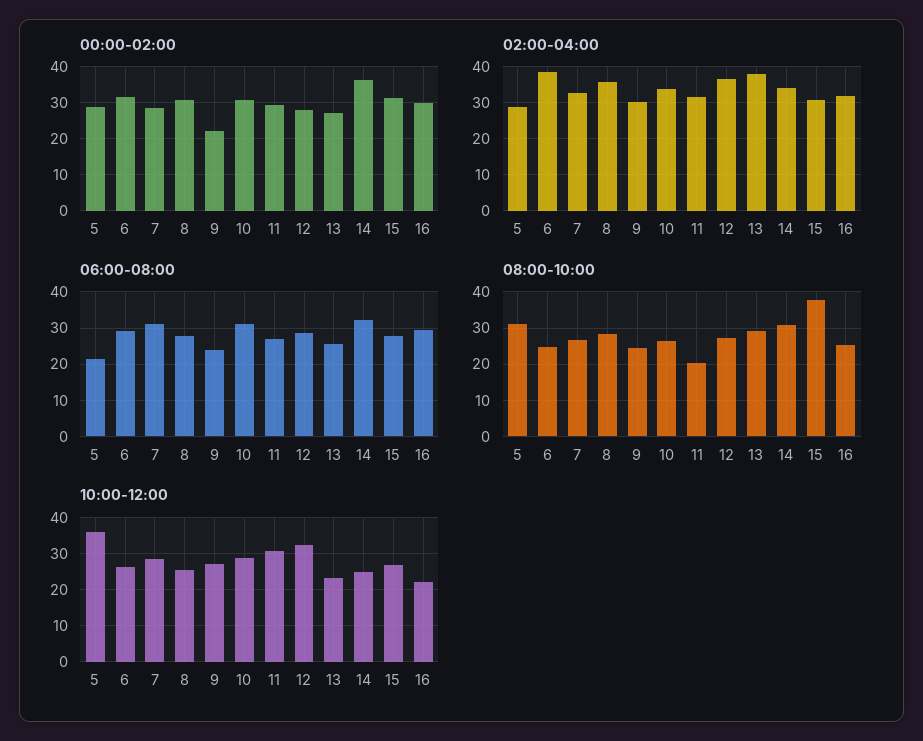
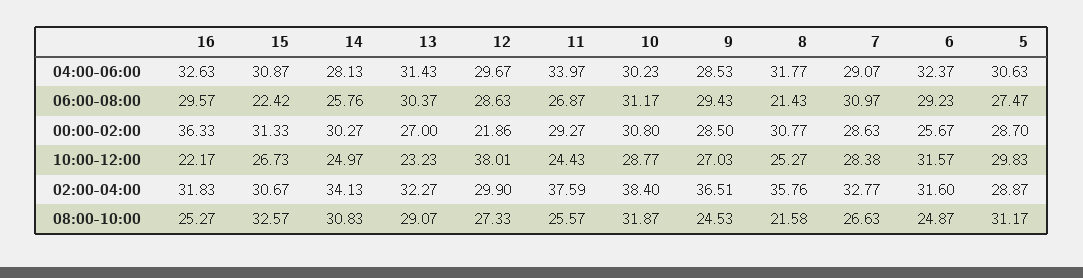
00:00-02:00, 6: 32 -> 25.67
00:00-02:00, 9: 22 -> 28.5
00:00-02:00, 12: 28 -> 21.86
00:00-02:00, 14: 36 -> 30.27
00:00-02:00, 16: 30 -> 36.33
02:00-04:00, 6: 38 -> 31.6
02:00-04:00, 9: 30 -> 36.51
02:00-04:00, 10: 34 -> 38.4
02:00-04:00, 11: 32 -> 37.59
02:00-04:00, 12: 36 -> 29.9
02:00-04:00, 13: 38 -> 32.27
06:00-08:00, 5: 22 -> 27.47
06:00-08:00, 8: 28 -> 21.43
06:00-08:00, 9: 24 -> 29.43
06:00-08:00, 13: 26 -> 30.37
06:00-08:00, 14: 32 -> 25.76
06:00-08:00, 15: 28 -> 22.42
08:00-10:00, 8: 28 -> 21.58
08:00-10:00, 10: 26 -> 31.87
08:00-10:00, 11: 20 -> 25.57
08:00-10:00, 15: 38 -> 32.57
10:00-12:00, 5: 36 -> 29.83
10:00-12:00, 6: 26 -> 31.57
10:00-12:00, 11: 30 -> 24.43
10:00-12:00, 12: 32 -> 38.01
04:00-06:00, 16: none -> 32.63
04:00-06:00, 15: none -> 30.87
04:00-06:00, 14: none -> 28.13
04:00-06:00, 13: none -> 31.43
04:00-06:00, 12: none -> 29.67
04:00-06:00, 11: none -> 33.97
04:00-06:00, 10: none -> 30.23
04:00-06:00, 9: none -> 28.53
04:00-06:00, 8: none -> 31.77
04:00-06:00, 7: none -> 29.07
04:00-06:00, 6: none -> 32.37
04:00-06:00, 5: none -> 30.63

